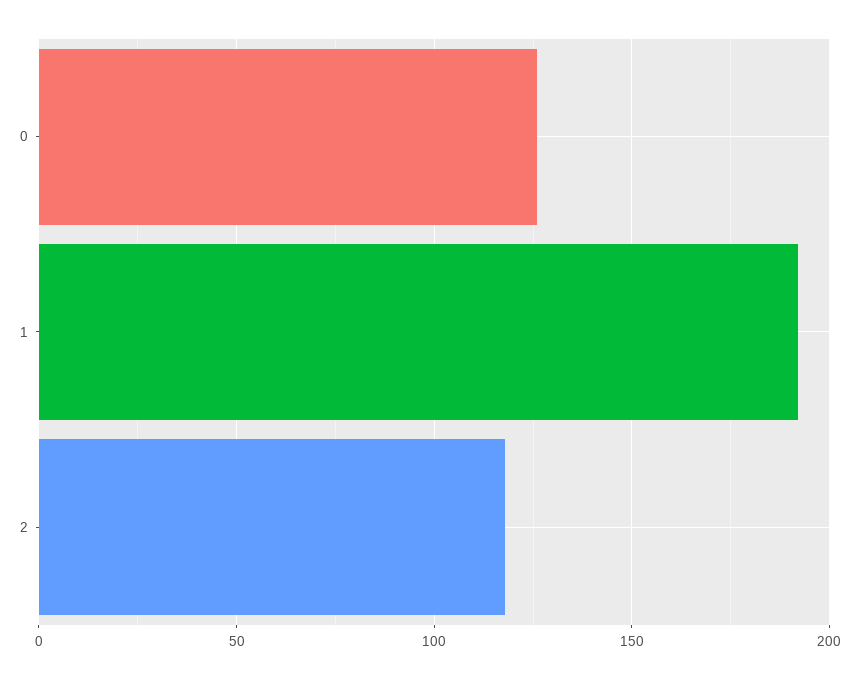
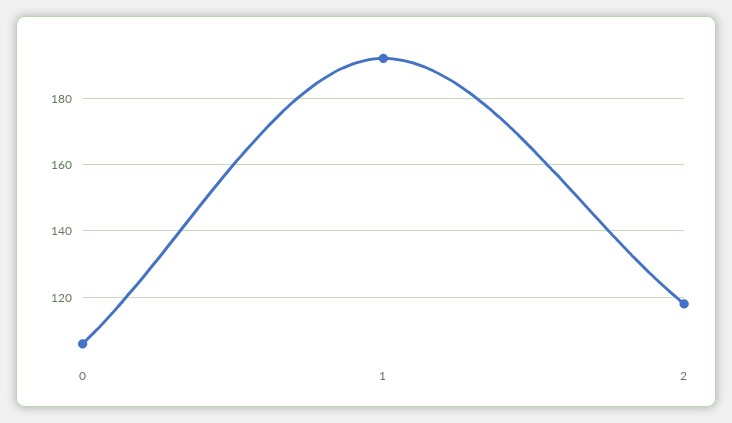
0: 125 -> 105

